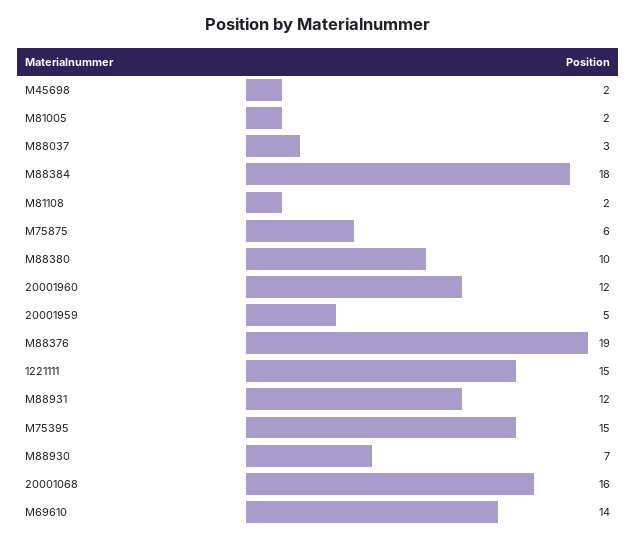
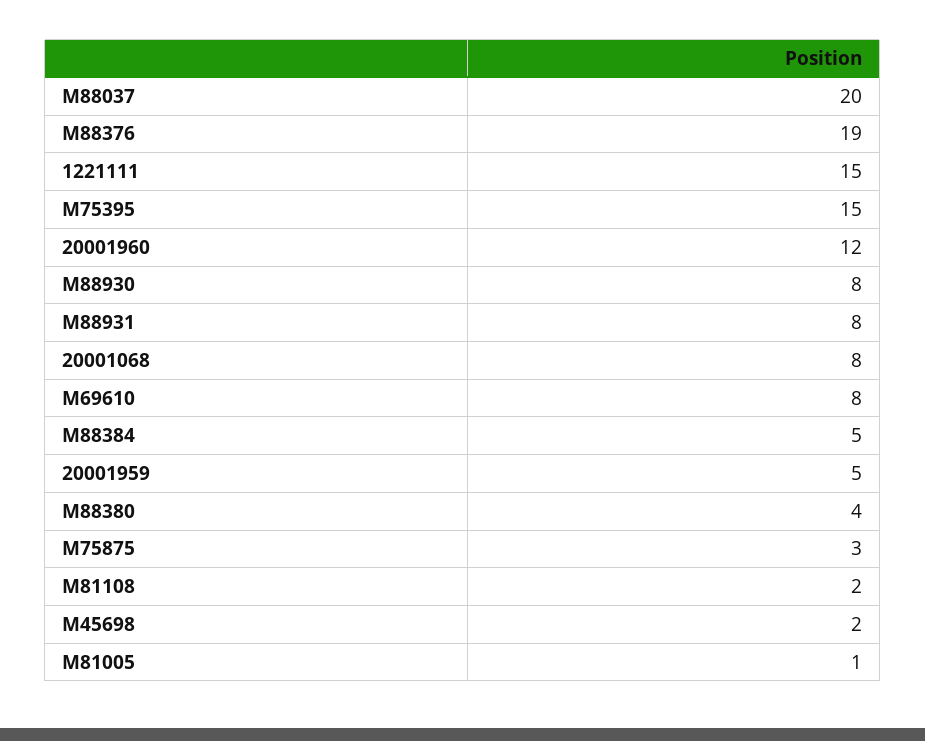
M81005: 2 -> 1
M88037: 3 -> 20
M88384: 18 -> 5
M75875: 6 -> 3
M88380: 10 -> 4
M88931: 12 -> 8
M88930: 7 -> 8
20001068: 16 -> 8
M69610: 14 -> 8

